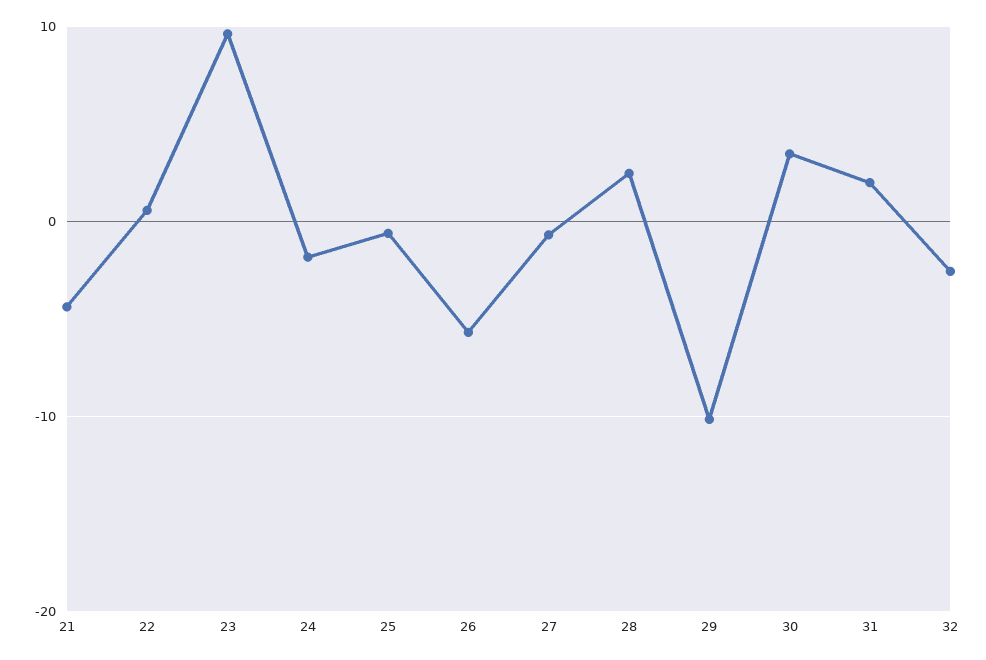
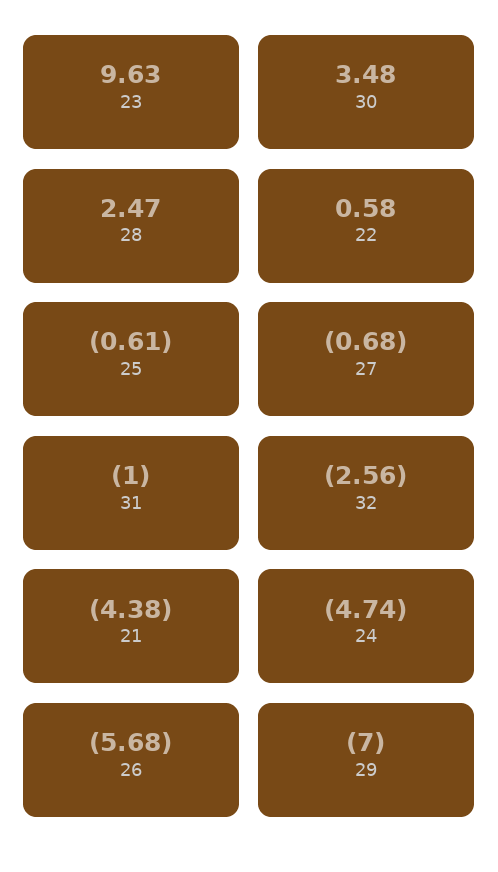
24: -2 -> -4.74
29: -10 -> -7
31: 2 -> -1

